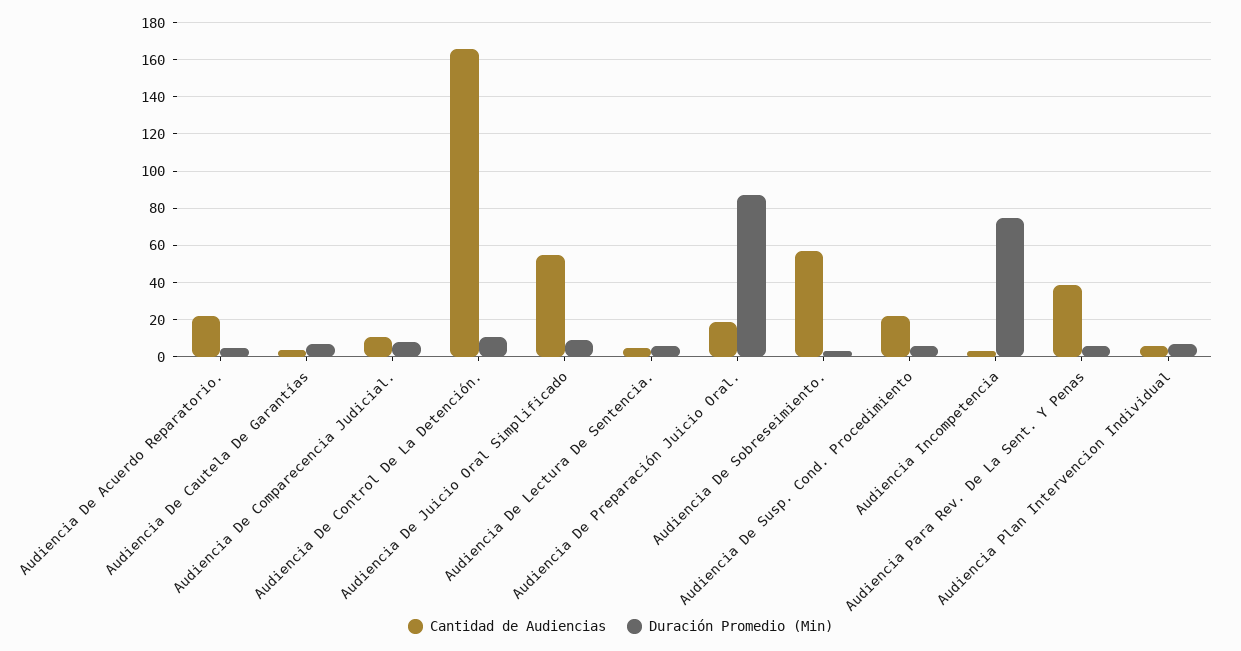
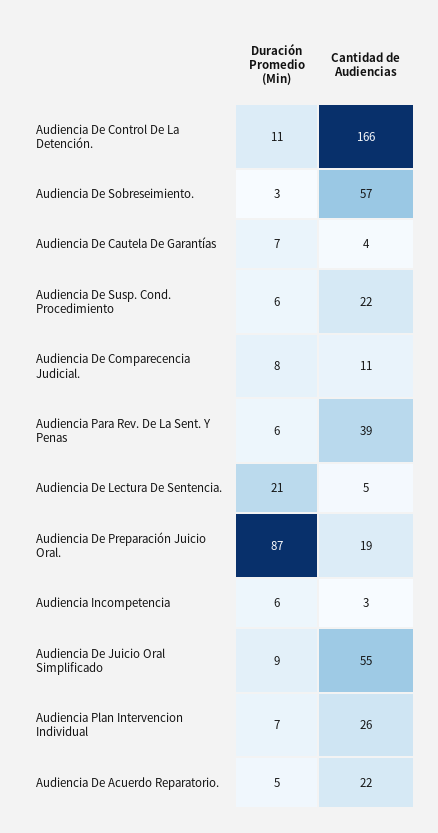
Duración Promedio (Min), Audiencia De Lectura De Sentencia.: 5 -> 21
Duración Promedio (Min), Audiencia Incompetencia: 75 -> 6
Cantidad de Audiencias, Audiencia Plan Intervencion Individual: 5 -> 26

